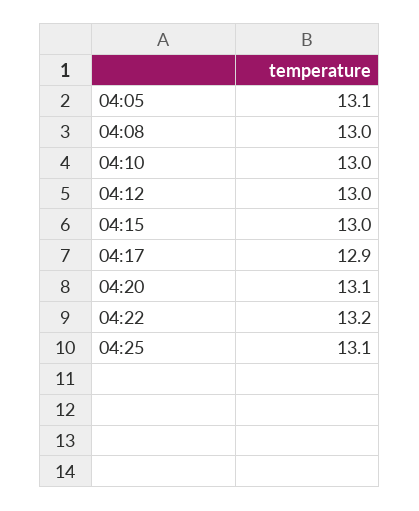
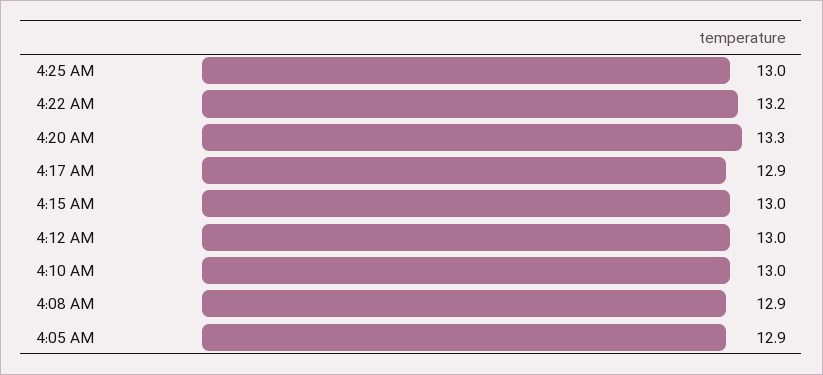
04:05: 13.1 -> 12.9
04:08: 13 -> 12.9
04:20: 13.1 -> 13.3
04:25: 13.1 -> 13

